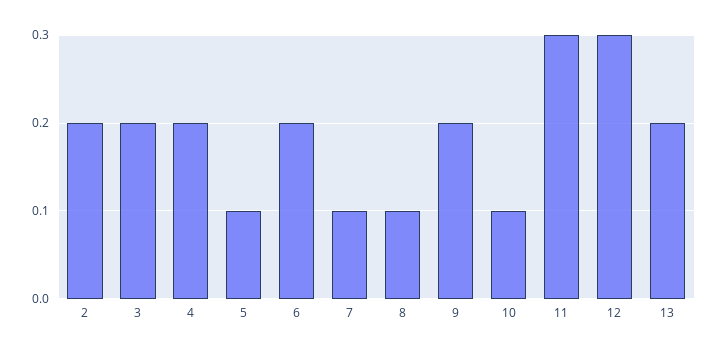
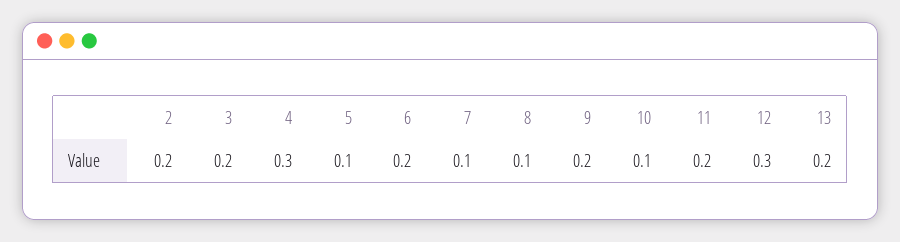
4: 0.2 -> 0.3
11: 0.3 -> 0.2

